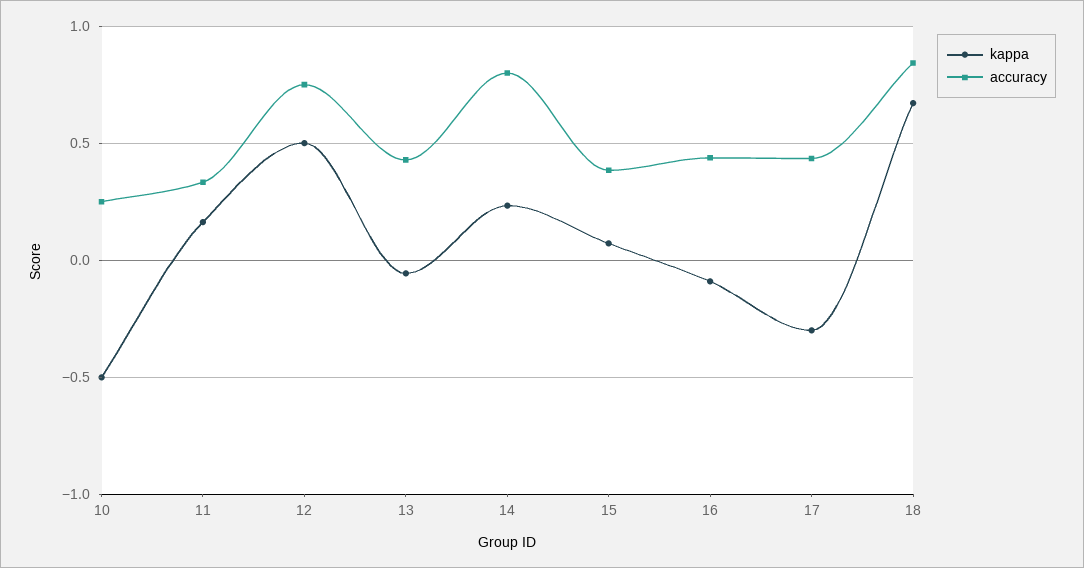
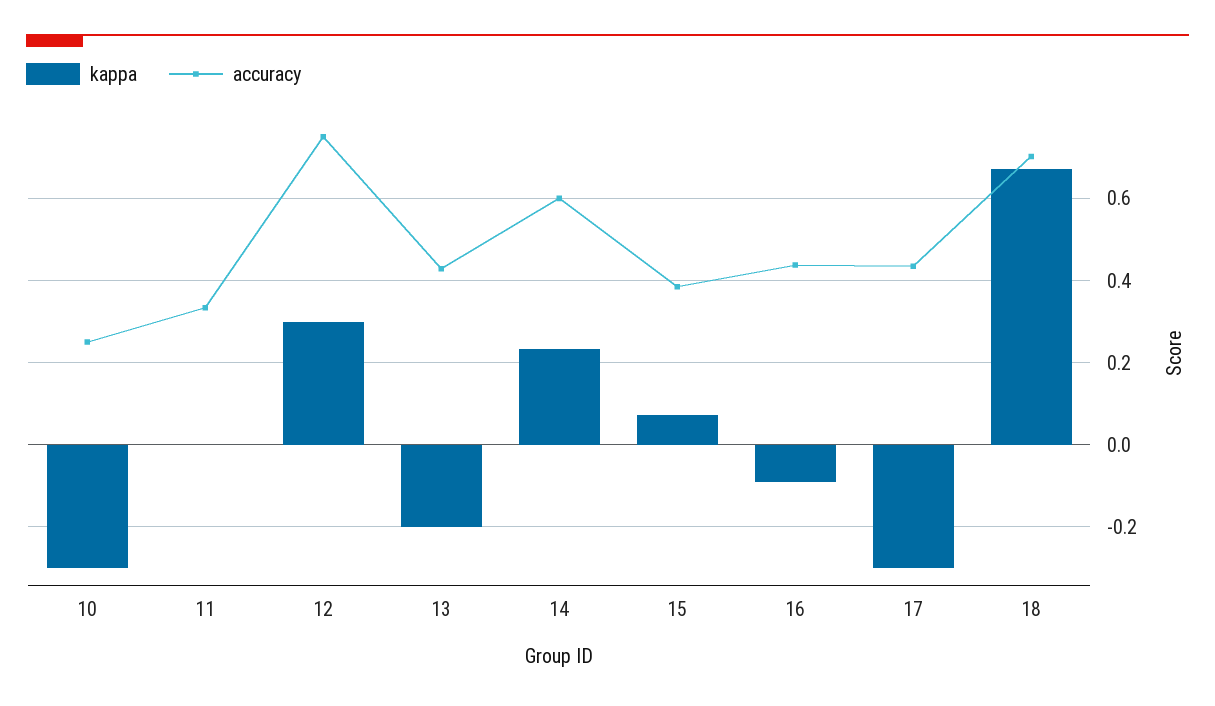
kappa, 10: -0.5 -> -0.3
kappa, 11: 0.15 -> 0
kappa, 12: 0.5 -> 0.3
kappa, 13: -0.05 -> -0.2
accuracy, 14: 0.8 -> 0.6
accuracy, 18: 0.85 -> 0.7

